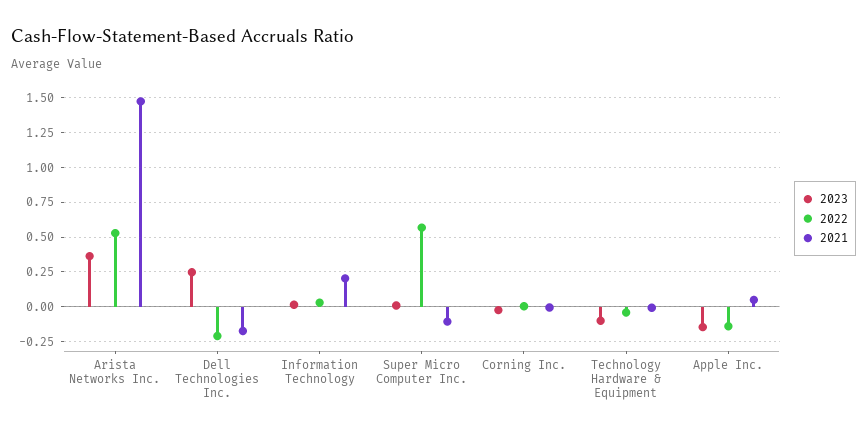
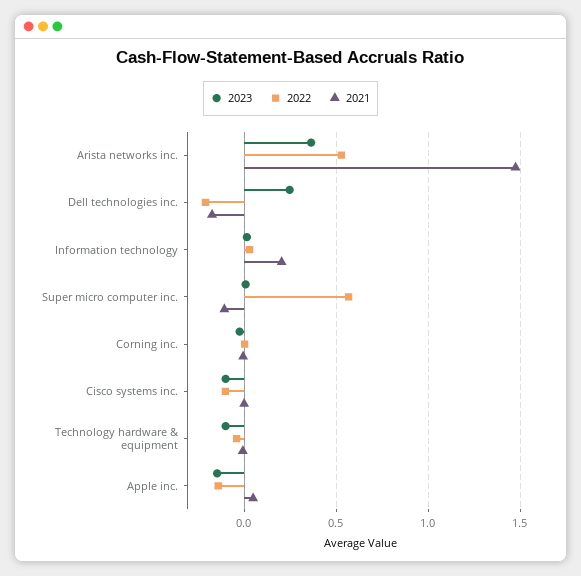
2023, Cisco systems inc.: none -> -0.1
2022, Cisco systems inc.: none -> -0.1
2021, Cisco systems inc.: none -> 0

